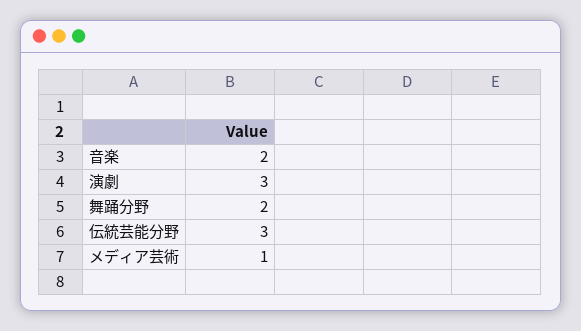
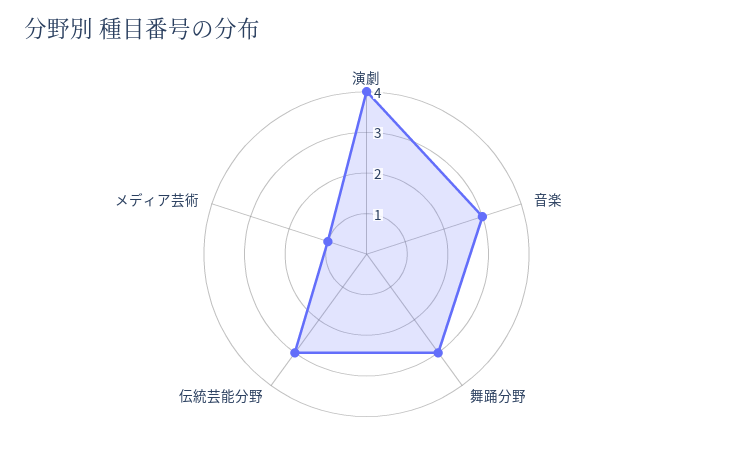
音楽: 2 -> 3
演劇: 3 -> 4
舞踊分野: 2 -> 3

